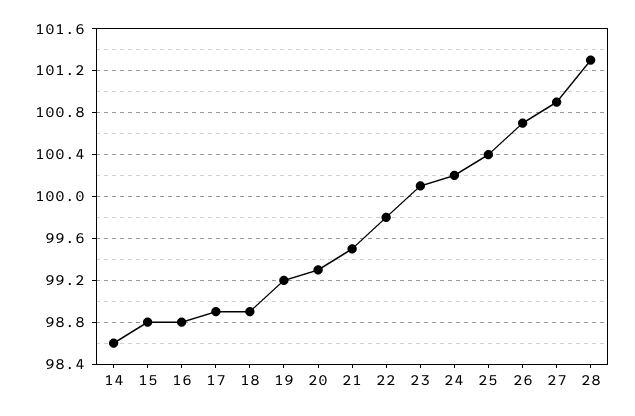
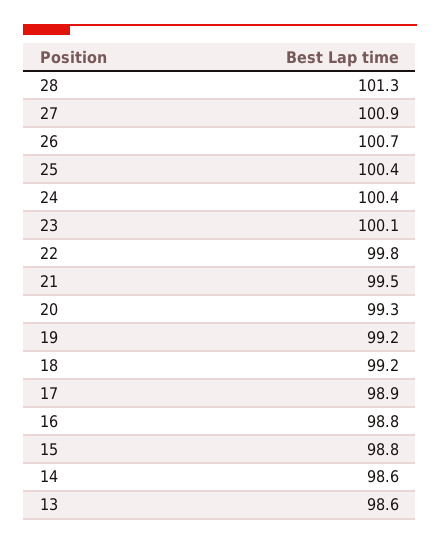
18: 98.9 -> 99.2
24: 100.2 -> 100.4
13: none -> 98.6

